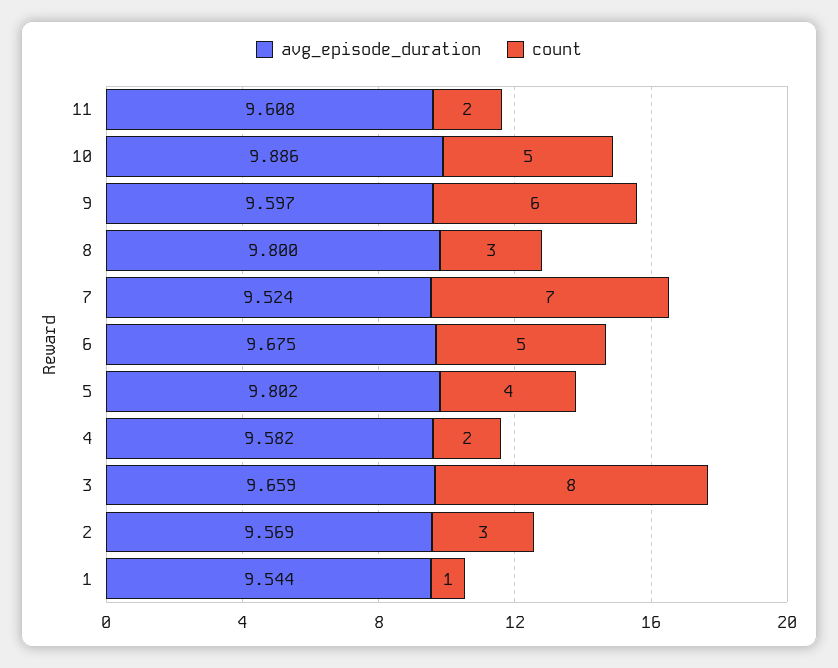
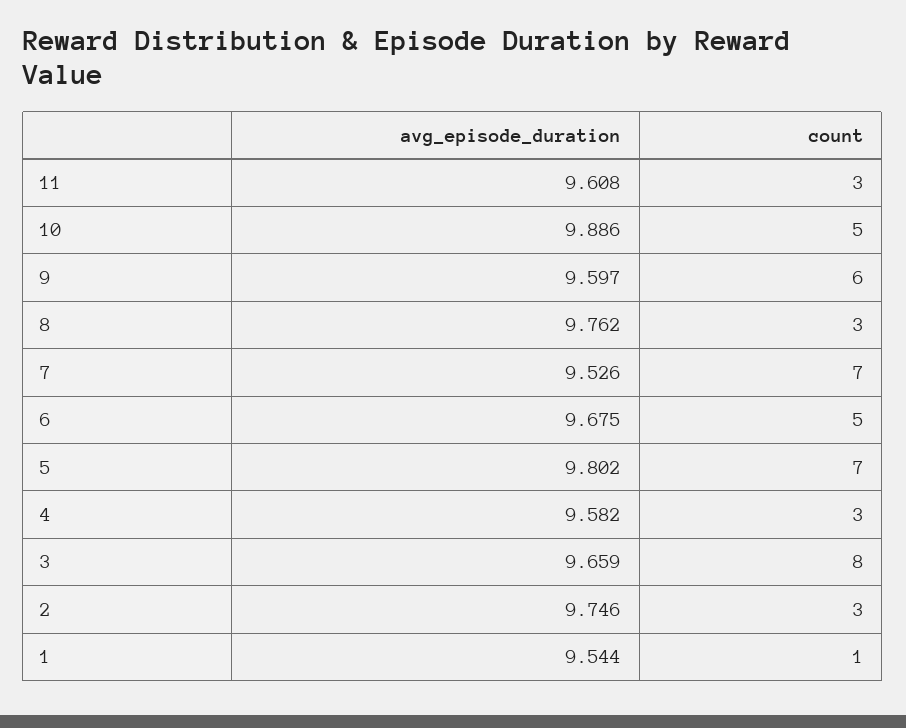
count, 11: 2 -> 3
avg_episode_duration, 8: 9.8 -> 9.762
avg_episode_duration, 7: 9.524 -> 9.526
count, 5: 4 -> 7
count, 4: 2 -> 3
avg_episode_duration, 2: 9.569 -> 9.746

